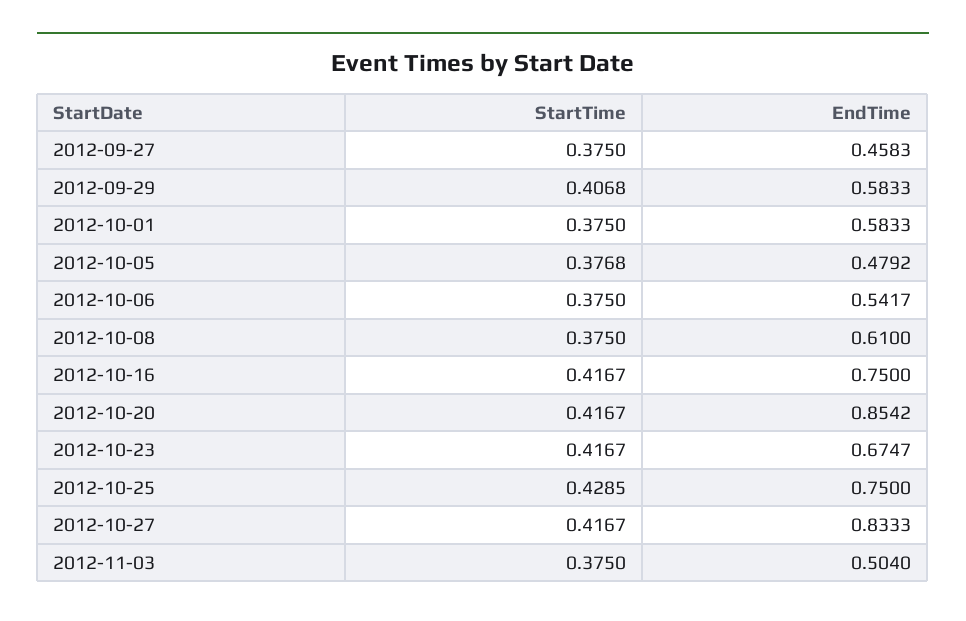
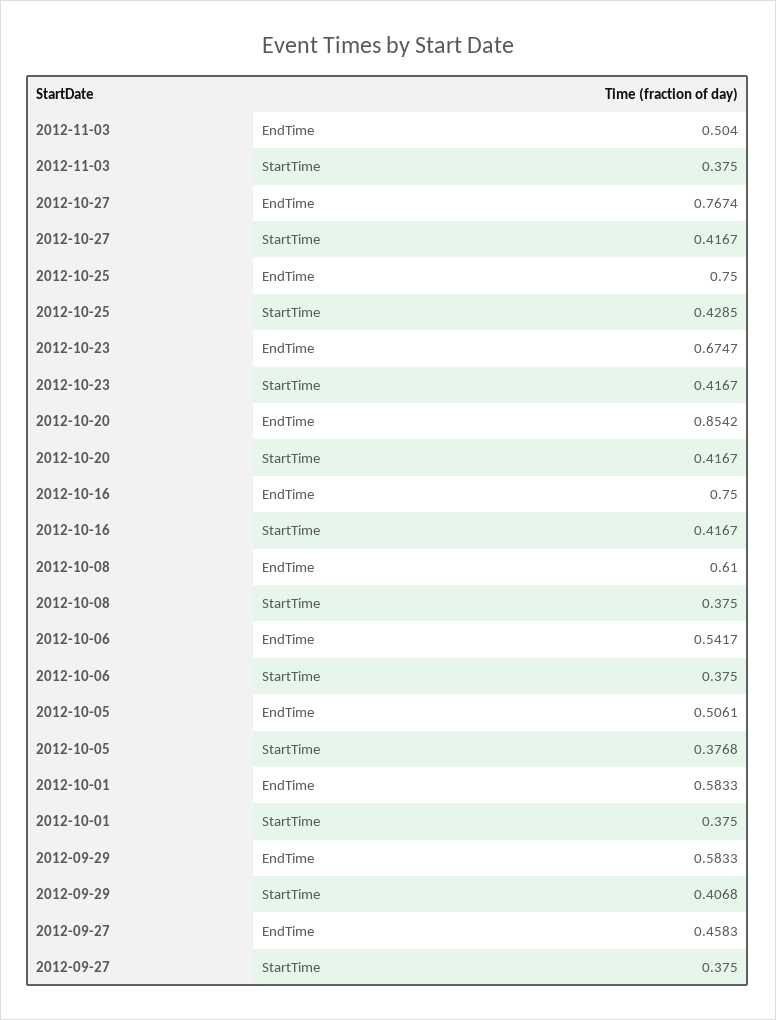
EndTime, 2012-10-05: 0.4792 -> 0.5061
EndTime, 2012-10-27: 0.8333 -> 0.7674

